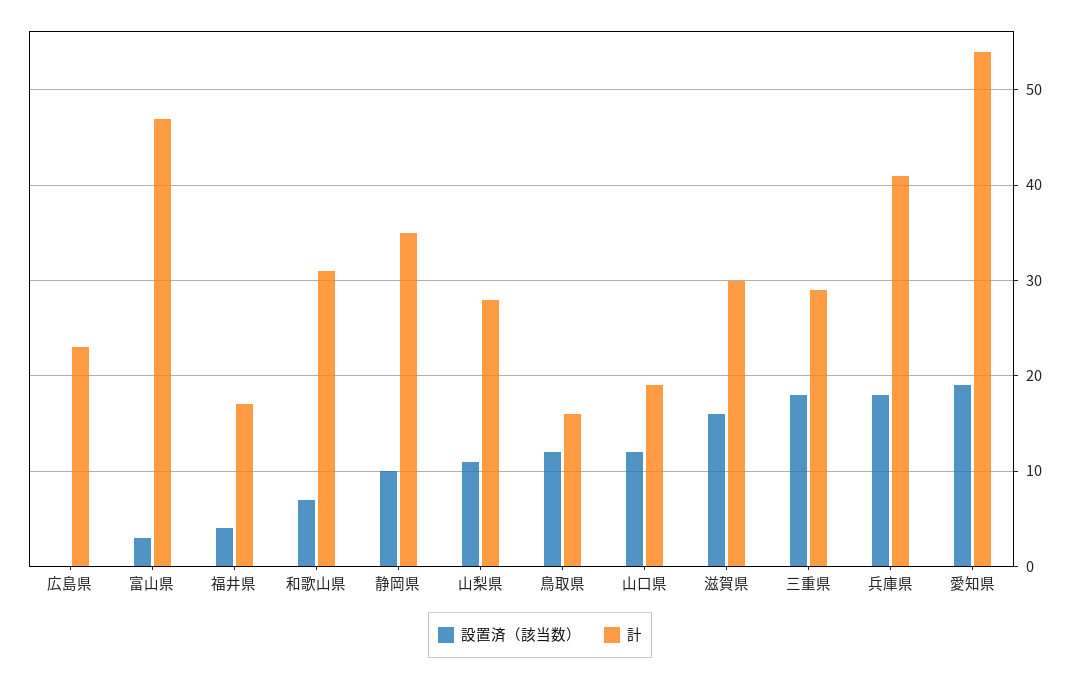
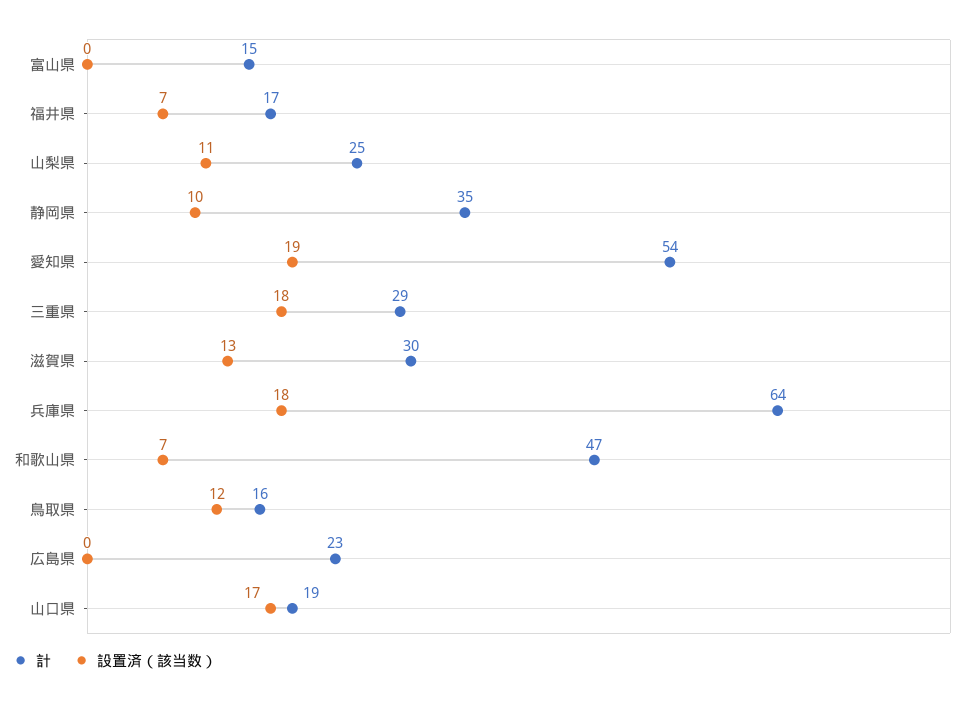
設置済（該当数）, 富山県: 3 -> 0
計, 富山県: 47 -> 15
設置済（該当数）, 福井県: 4 -> 7
計, 和歌山県: 31 -> 47
計, 山梨県: 28 -> 25
設置済（該当数）, 山口県: 12 -> 17
設置済（該当数）, 滋賀県: 16 -> 13
計, 兵庫県: 41 -> 64

